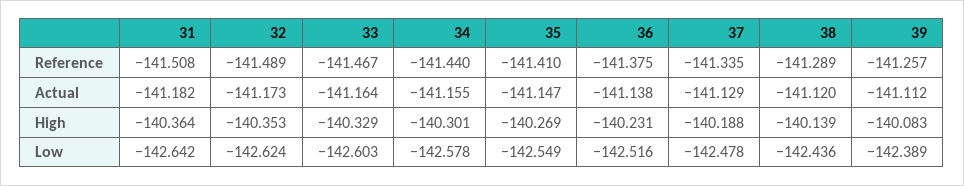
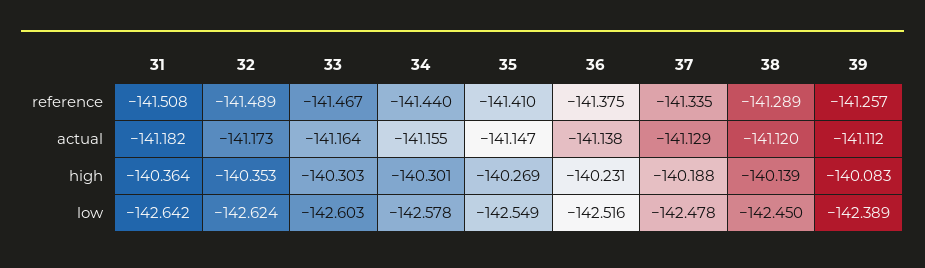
33, High: -140.329 -> -140.303
38, Low: -142.436 -> -142.45

